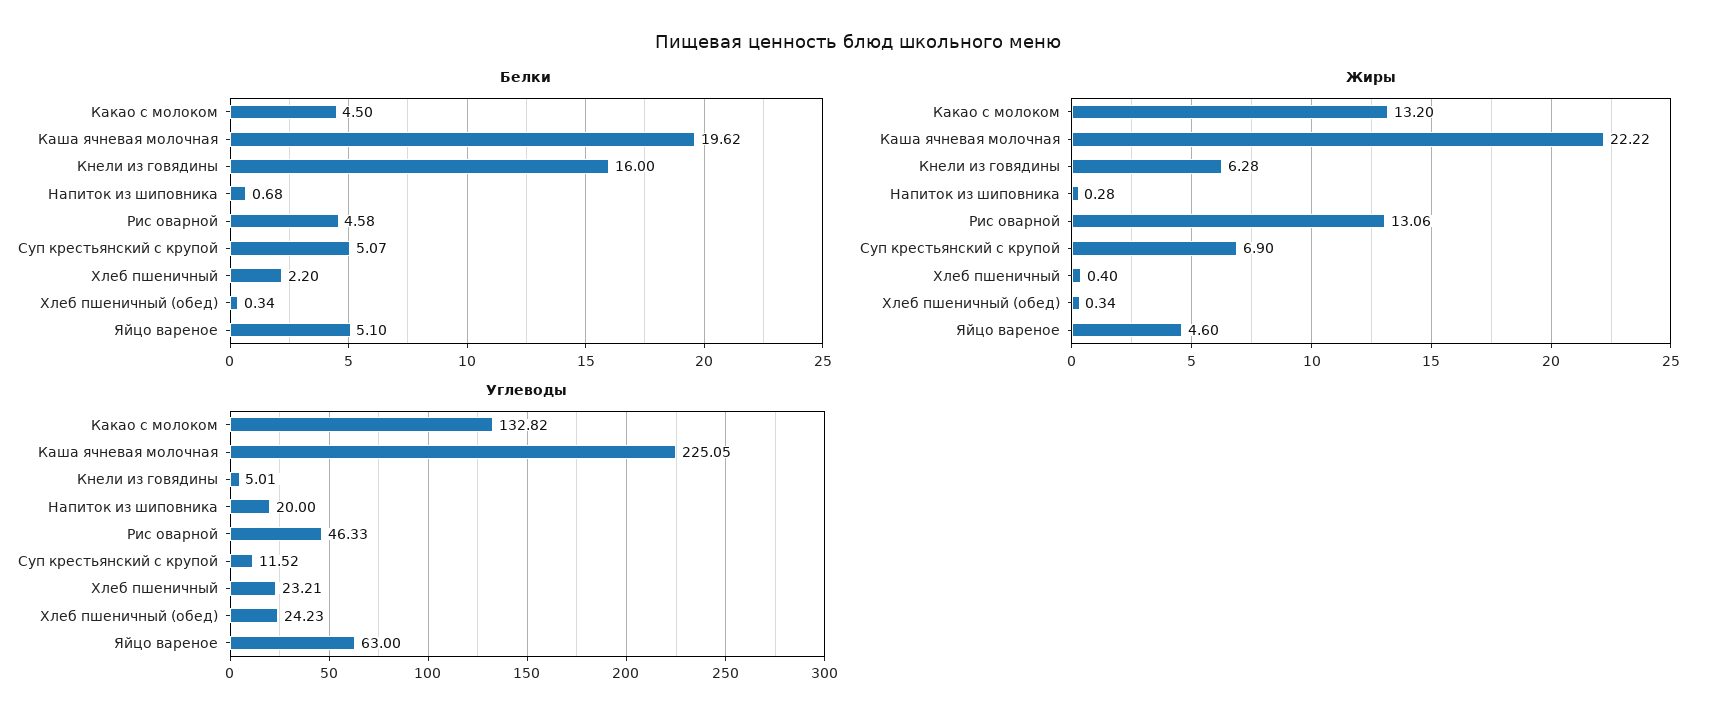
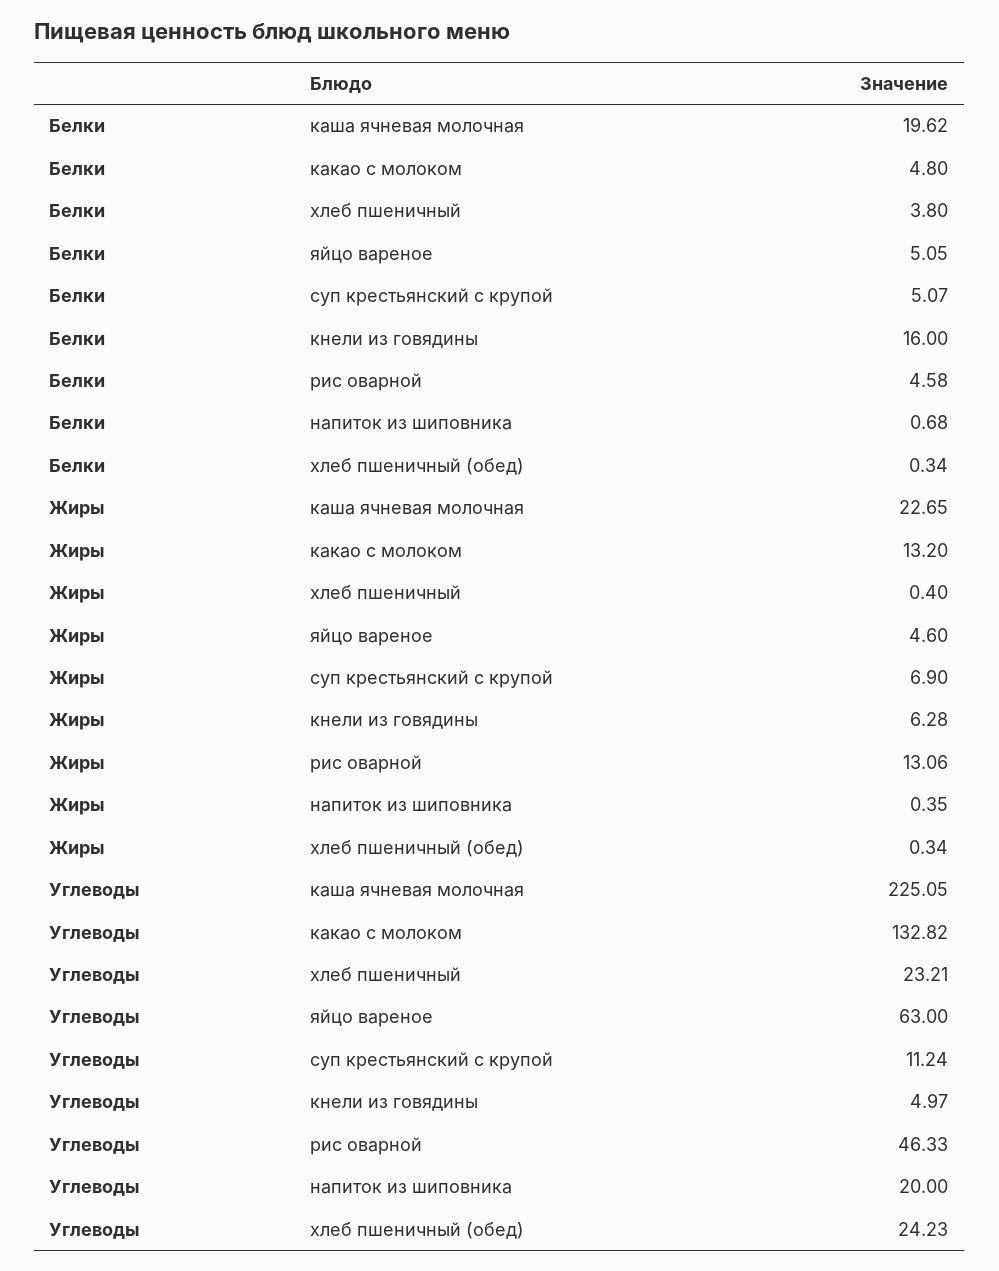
Белки, Какао с молоком: 4.5 -> 4.8
Белки, Хлеб пшеничный: 2.2 -> 3.8
Белки, Яйцо вареное: 5.1 -> 5.05
Жиры, Каша ячневая молочная: 22.22 -> 22.65
Жиры, Напиток из шиповника: 0.28 -> 0.35
Углеводы, Кнели из говядины: 5.01 -> 4.97
Углеводы, Суп крестьянский с крупой: 11.52 -> 11.24

